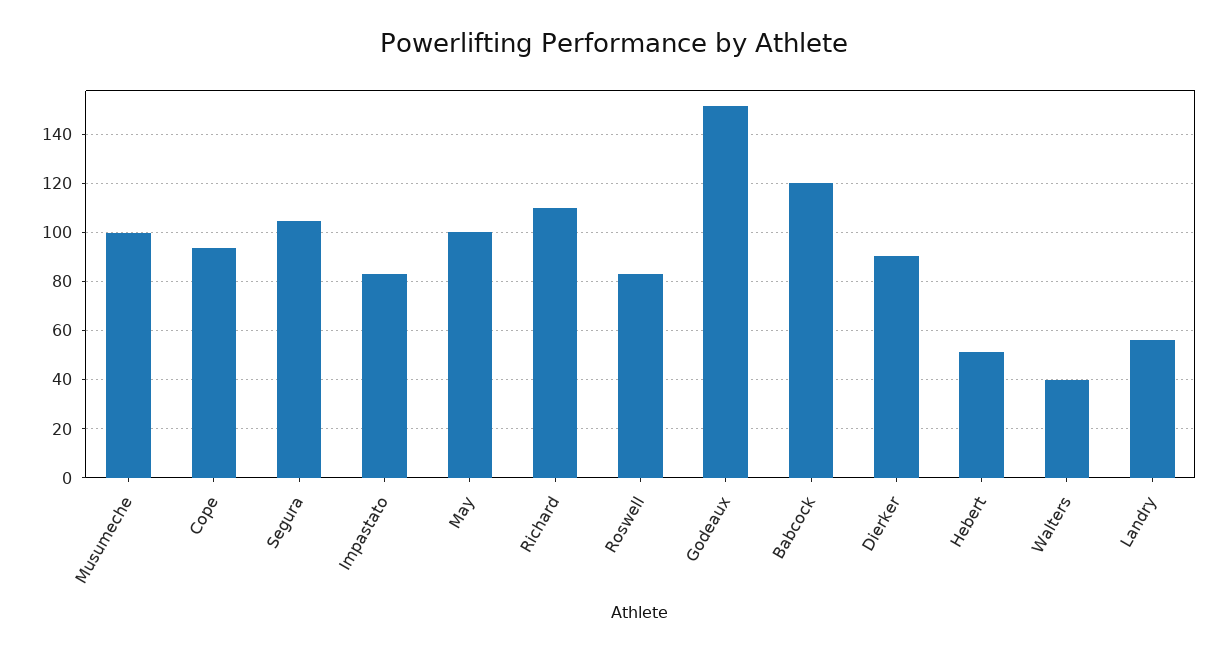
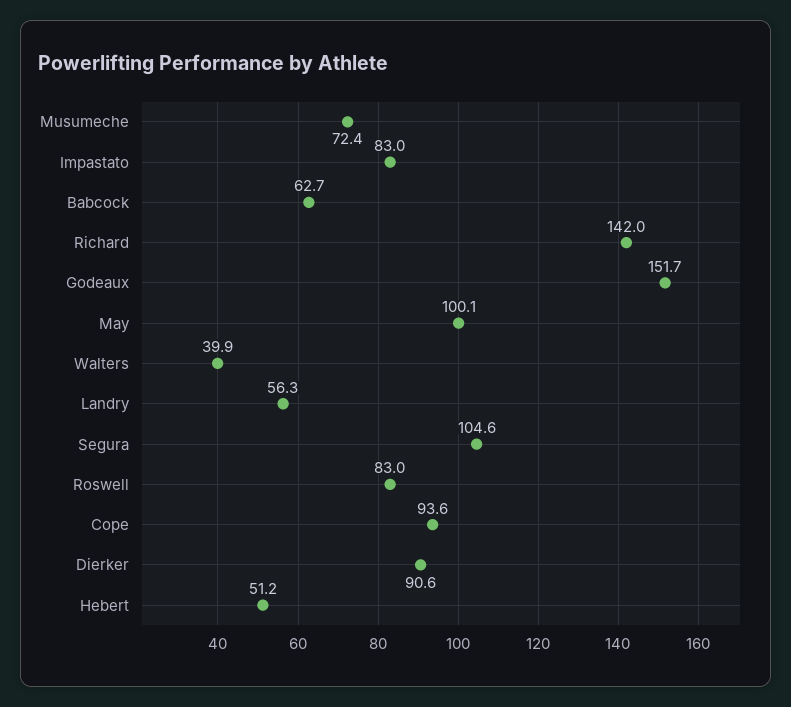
Musumeche: 100 -> 72.4
Richard: 110 -> 142
Babcock: 120 -> 62.7

